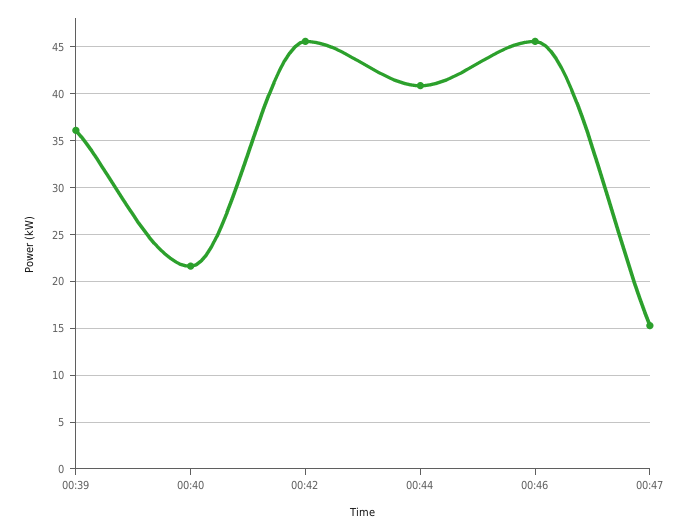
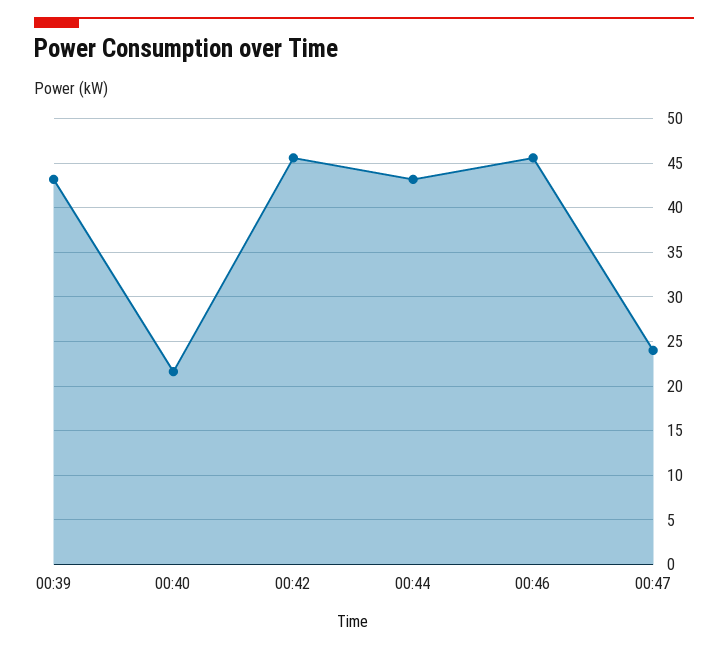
00:39: 36 -> 43
00:44: 41 -> 43
00:47: 15 -> 24

